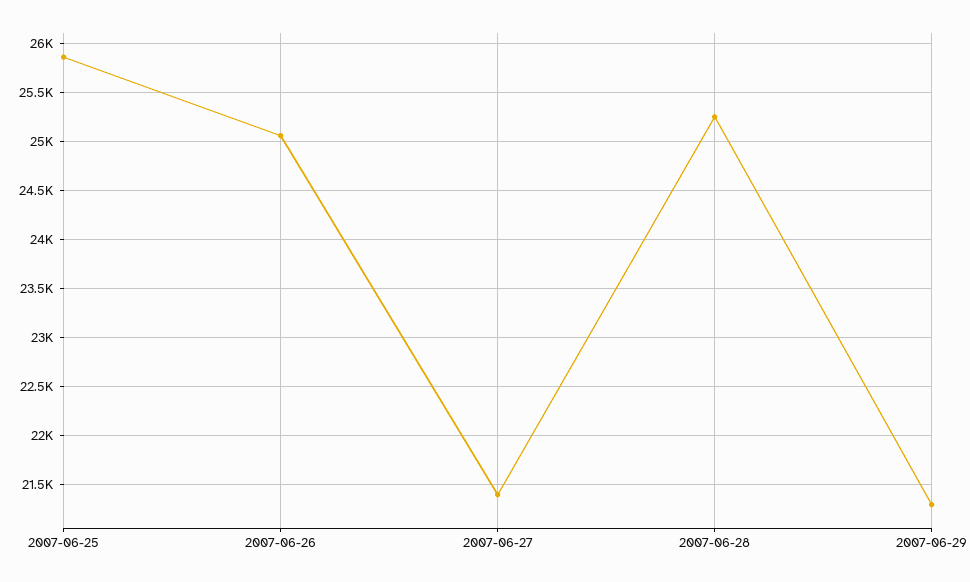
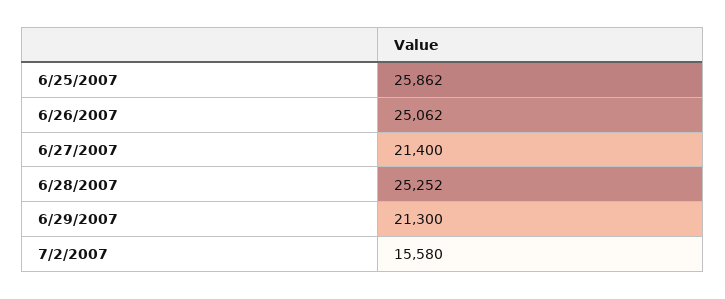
7/2/2007: none -> 15580

